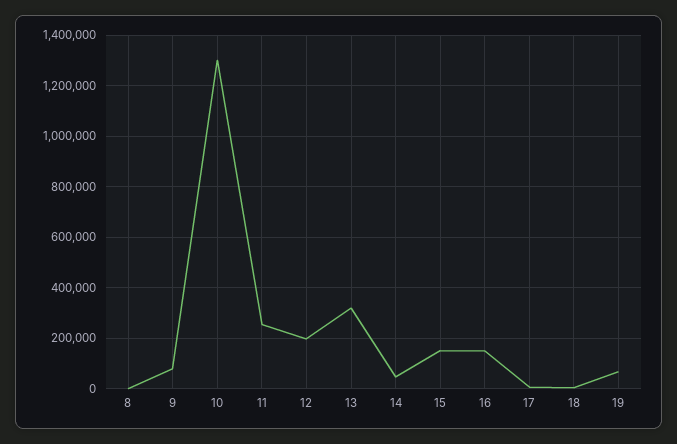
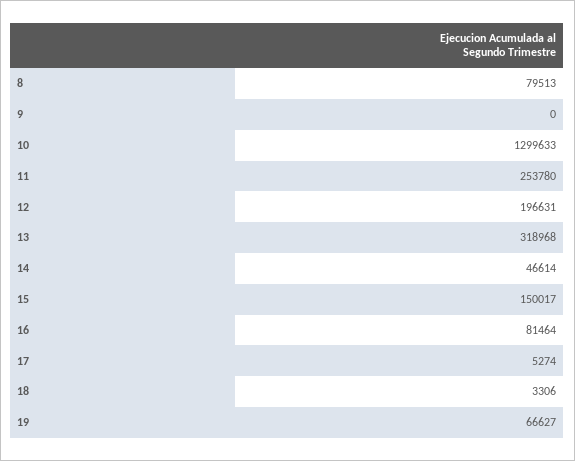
8: 0 -> 79513
9: 75000 -> 0
16: 150000 -> 81464

